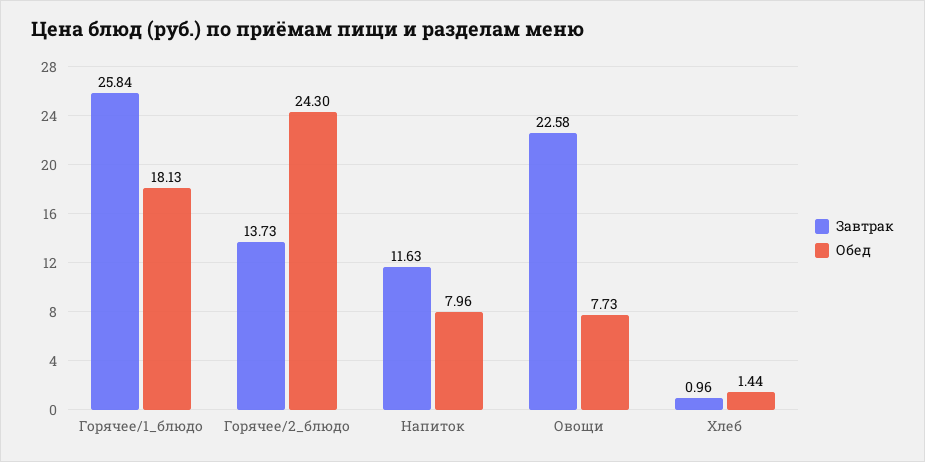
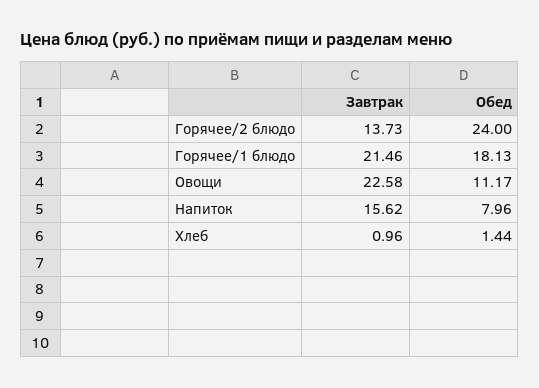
Завтрак, Горячее/1_блюдо: 25.84 -> 21.46
Обед, Горячее/2_блюдо: 24.3 -> 24
Завтрак, Напиток: 11.63 -> 15.62
Обед, Овощи: 7.73 -> 11.17

